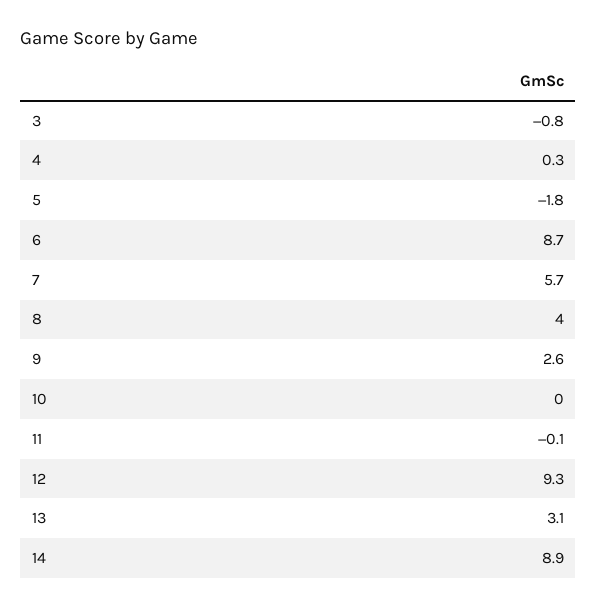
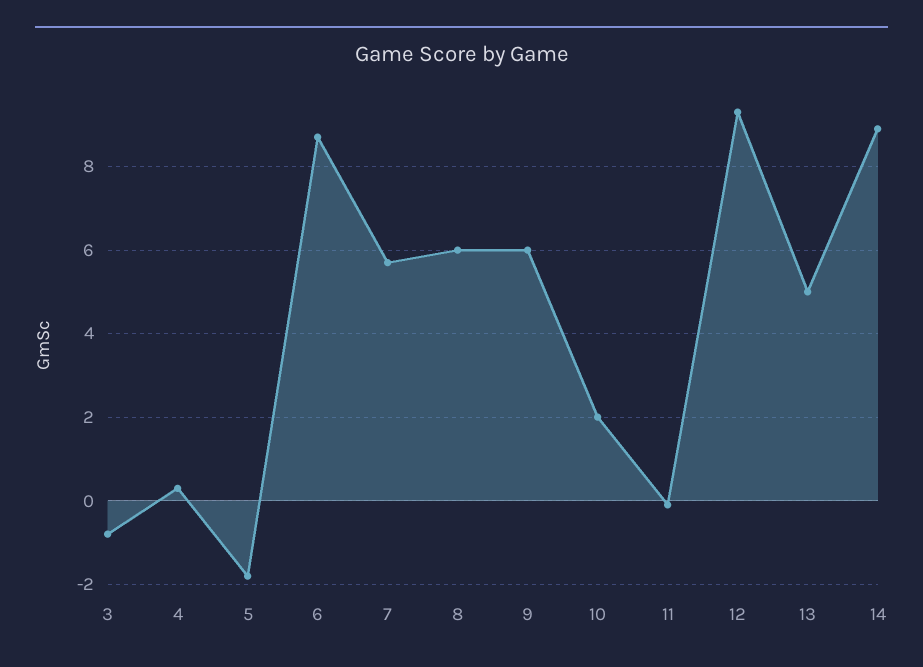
8: 4 -> 6
9: 2.6 -> 6
10: 0 -> 2
13: 3.1 -> 5

